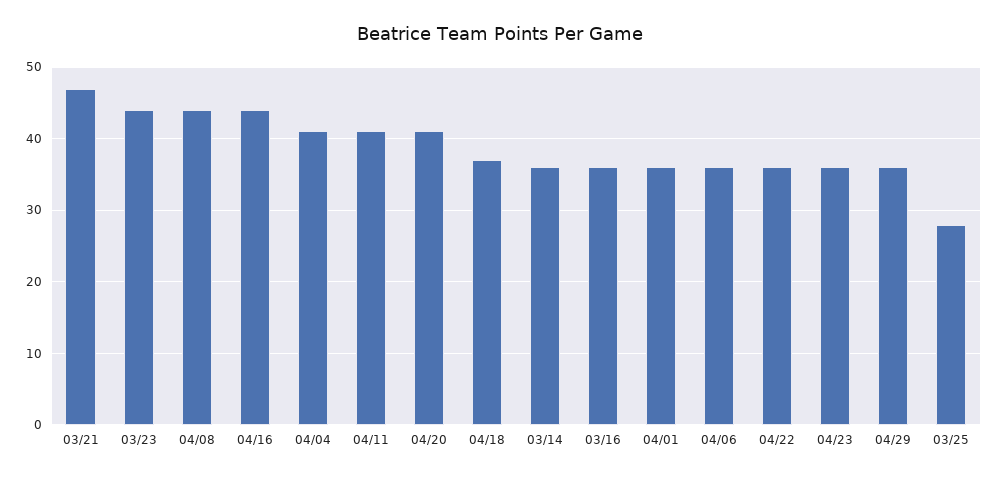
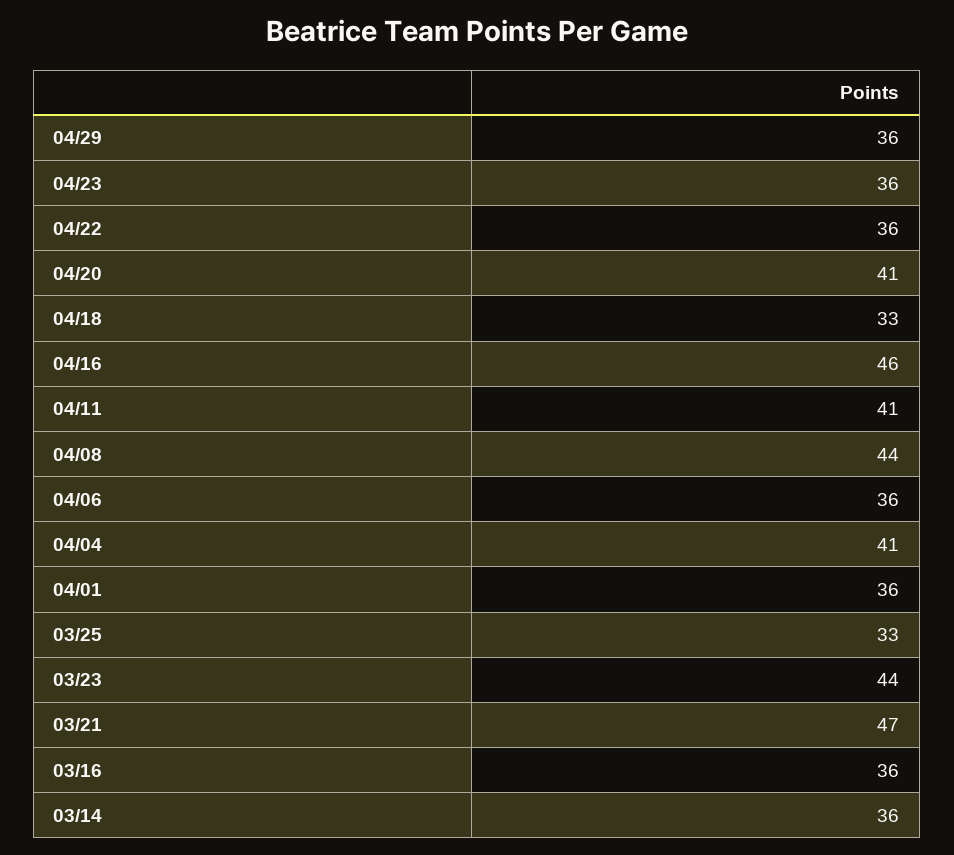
04/16: 44 -> 46
04/18: 37 -> 33
03/25: 28 -> 33

